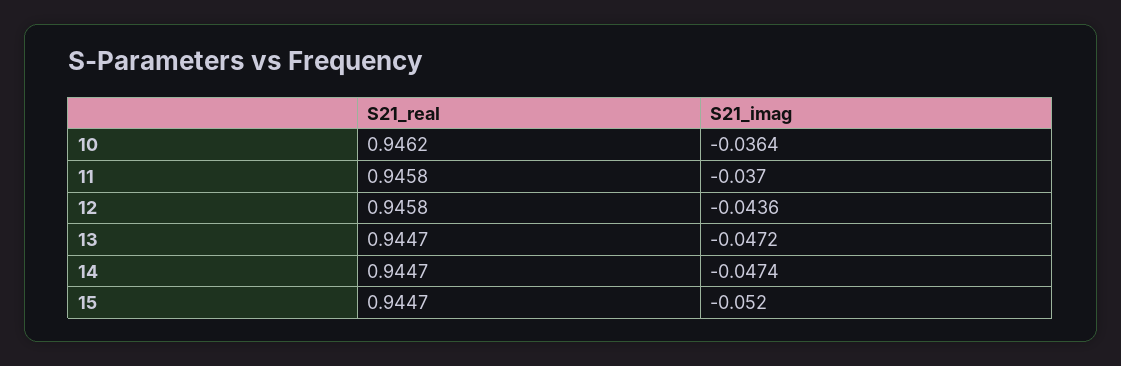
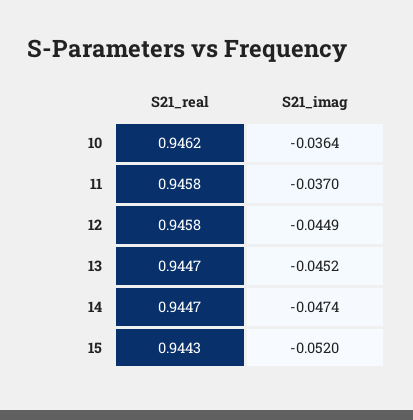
S21_imag, 12: -0.0436 -> -0.0449
S21_imag, 13: -0.0472 -> -0.0452
S21_real, 15: 0.9447 -> 0.9443

